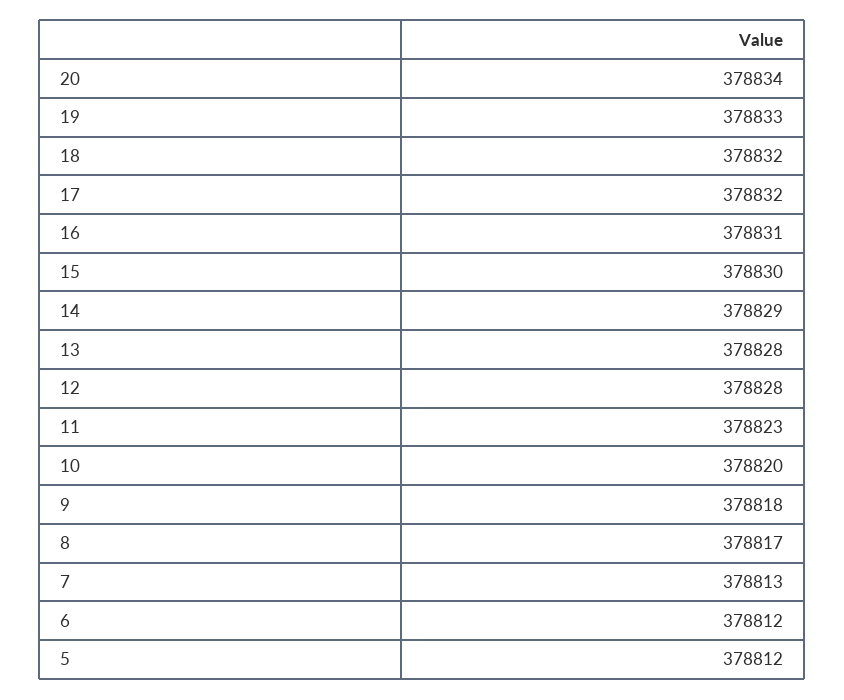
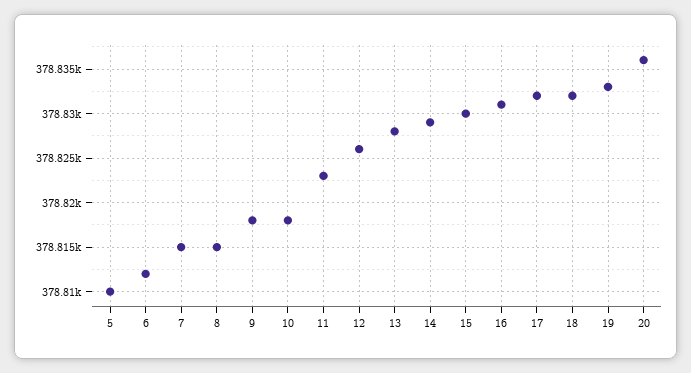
20: 378834 -> 378836
12: 378828 -> 378826
10: 378820 -> 378818
8: 378817 -> 378815
7: 378813 -> 378815
5: 378812 -> 378810

